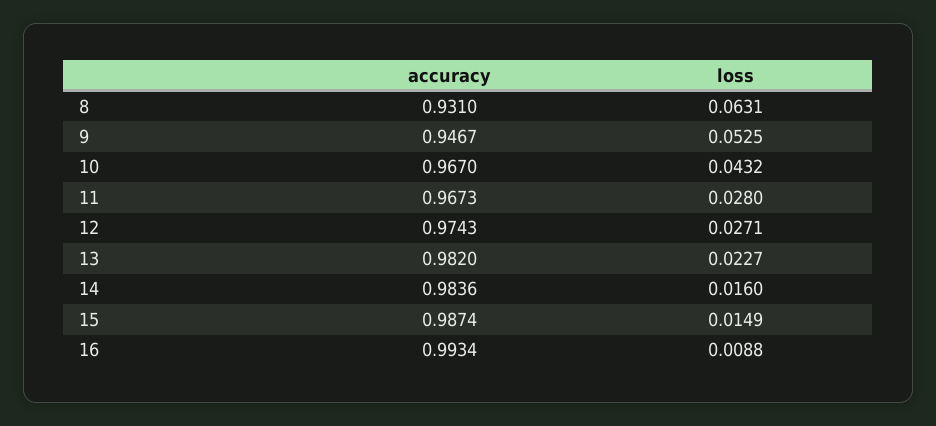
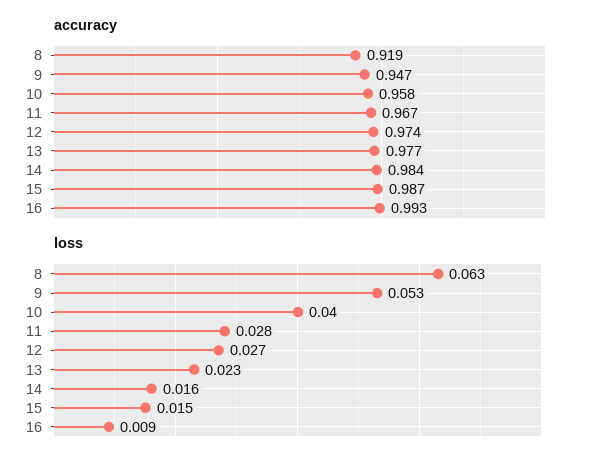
accuracy, 8: 0.931 -> 0.919
accuracy, 10: 0.967 -> 0.958
loss, 10: 0.0432 -> 0.04
accuracy, 13: 0.982 -> 0.977

